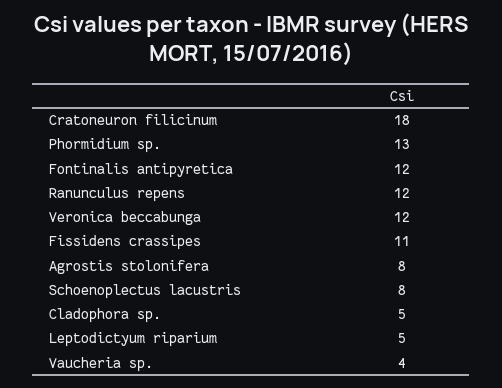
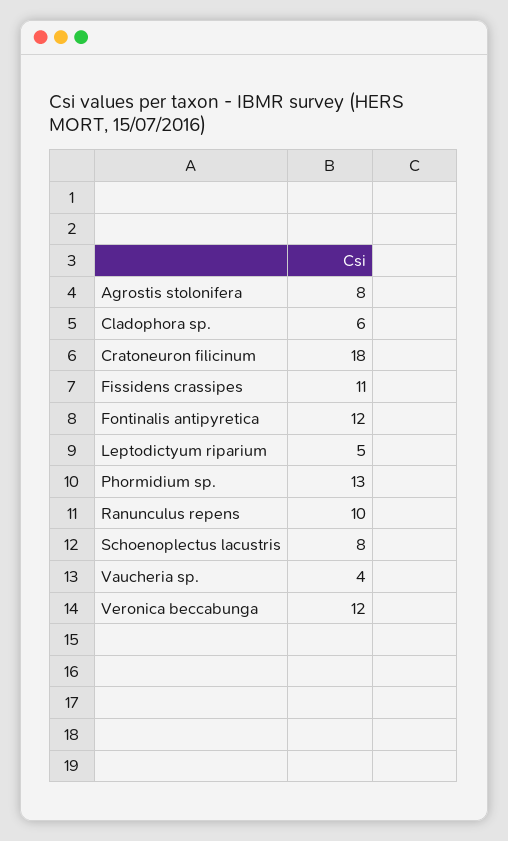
Ranunculus repens: 12 -> 10
Cladophora sp.: 5 -> 6

